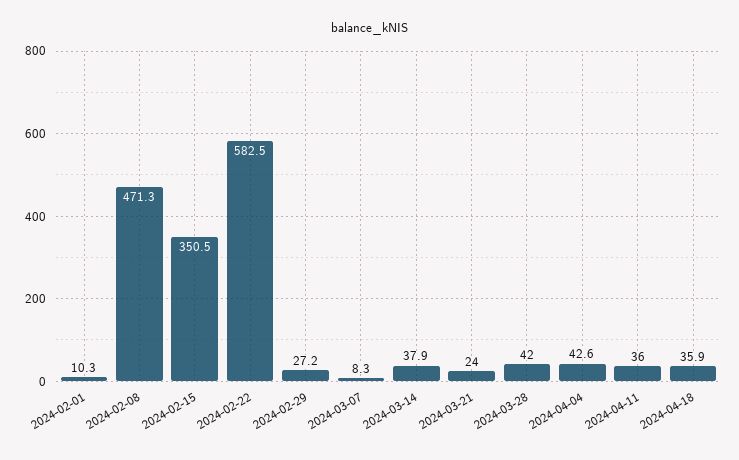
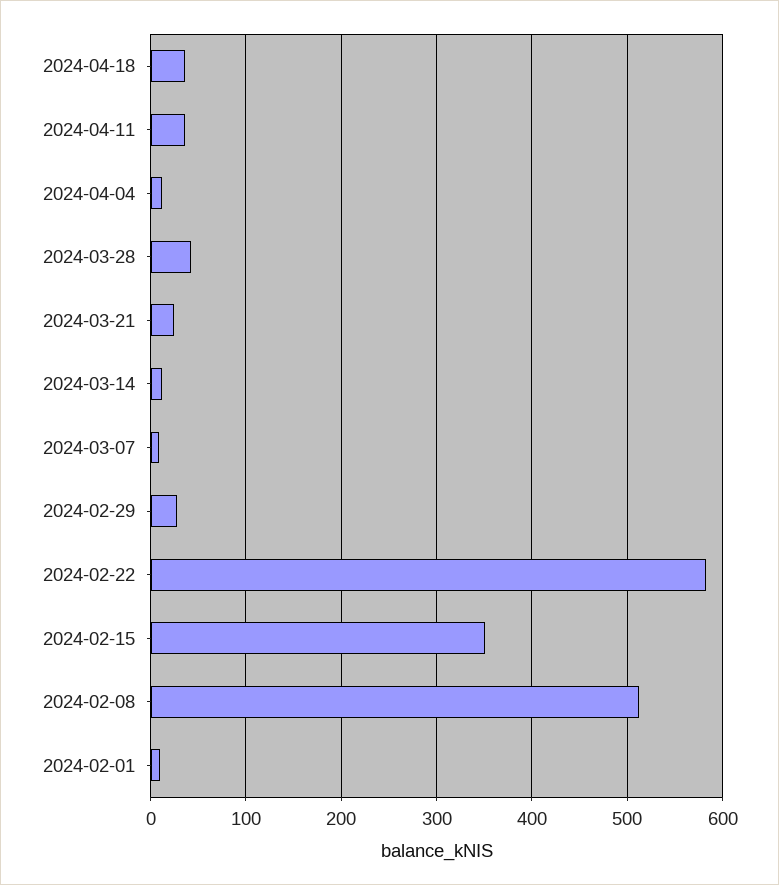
2024-02-08: 471.3 -> 510
2024-03-14: 37.9 -> 10
2024-04-04: 42.6 -> 10

